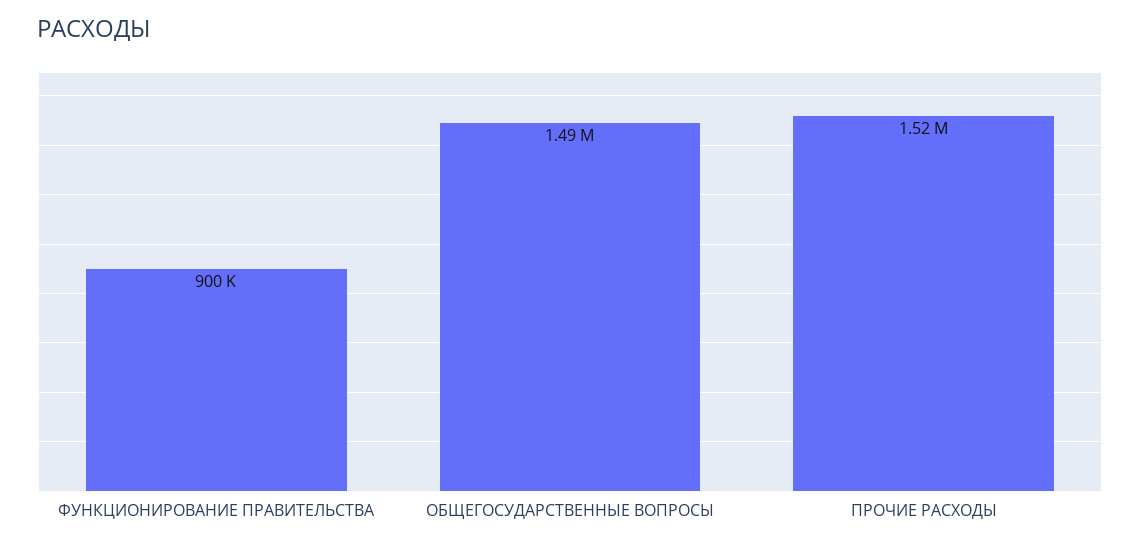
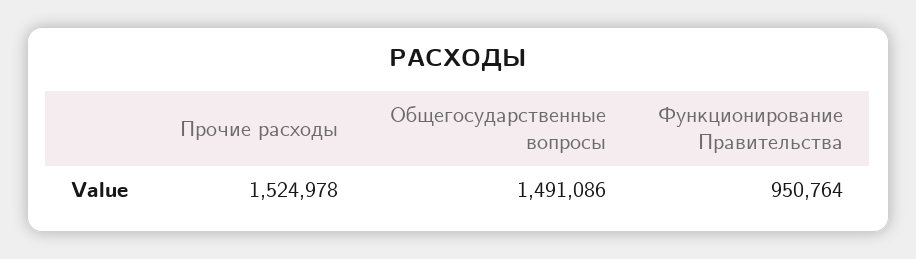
ФУНКЦИОНИРОВАНИЕ ПРАВИТЕЛЬСТВА: 900000 -> 950764

